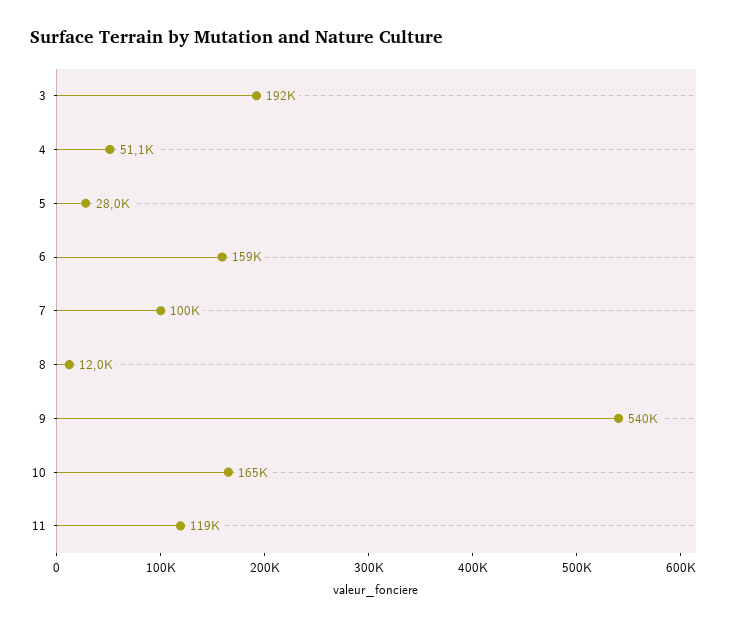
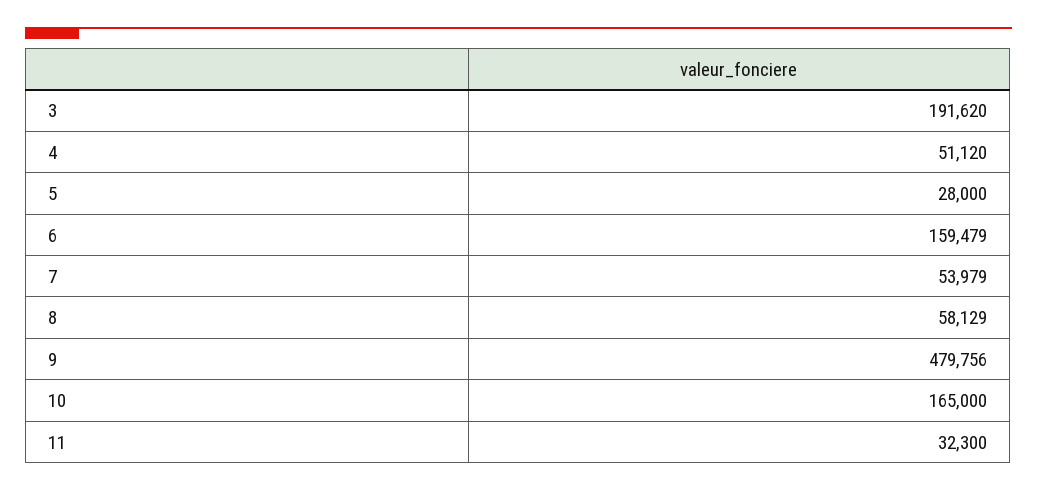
7: 100000 -> 53979
8: 12000 -> 58129
9: 540000 -> 479756
11: 119000 -> 32300

